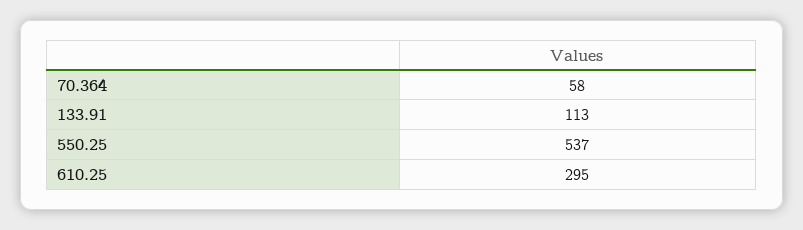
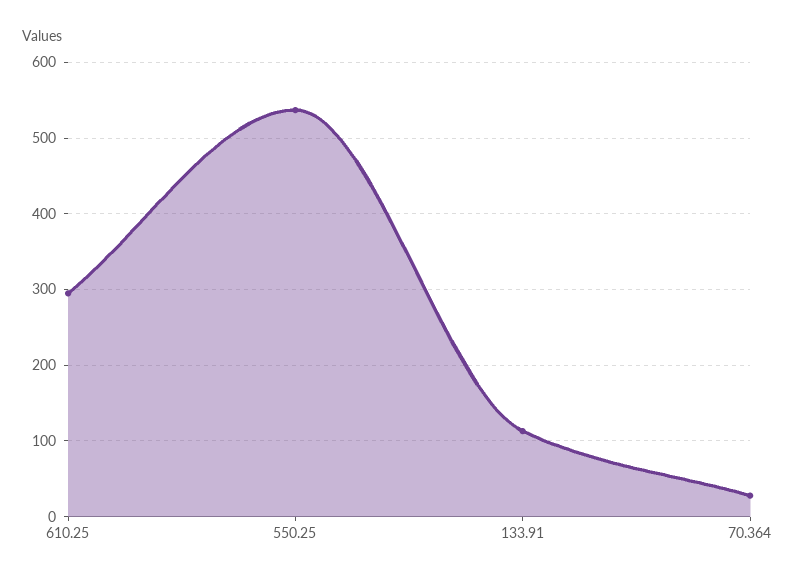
70.364: 58 -> 30

